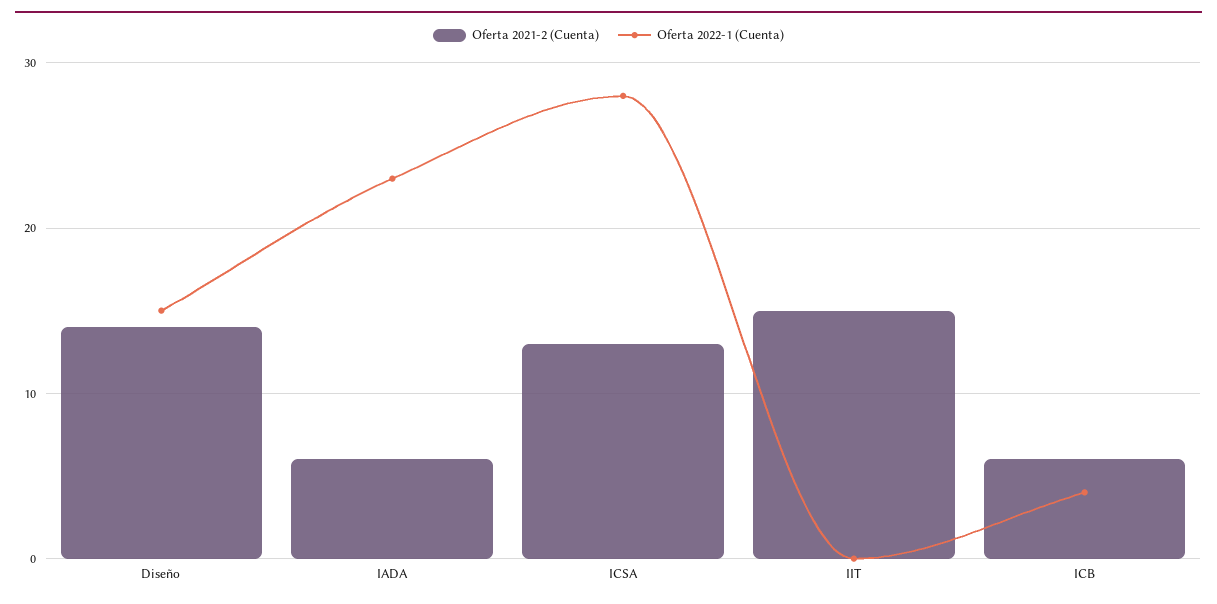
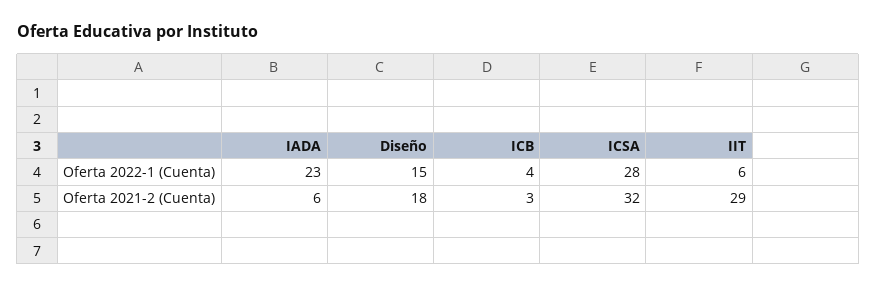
Oferta 2021-2 (Cuenta), Diseño: 14 -> 18
Oferta 2021-2 (Cuenta), ICSA: 13 -> 32
Oferta 2021-2 (Cuenta), IIT: 15 -> 29
Oferta 2022-1 (Cuenta), IIT: 0 -> 6
Oferta 2021-2 (Cuenta), ICB: 6 -> 3

